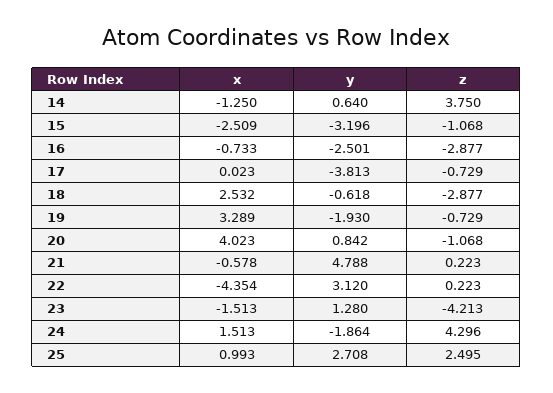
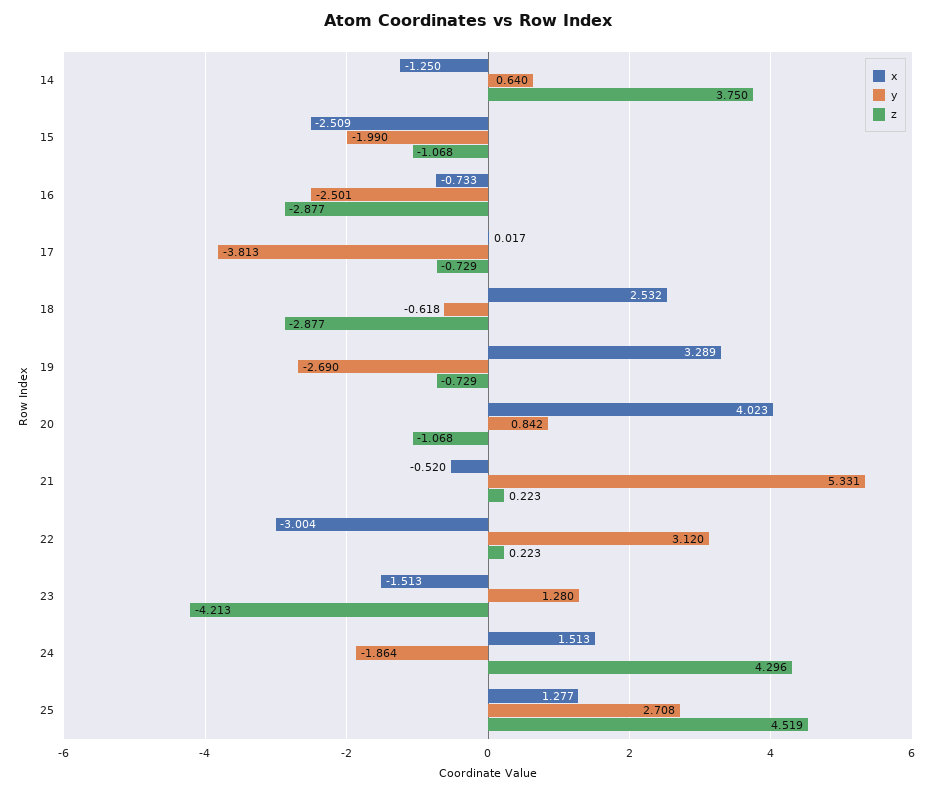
y, 15: -3.196 -> -1.99
x, 17: 0.023 -> 0.017
y, 19: -1.93 -> -2.69
x, 21: -0.578 -> -0.52
y, 21: 4.788 -> 5.331
x, 22: -4.354 -> -3.004
x, 25: 0.993 -> 1.277
z, 25: 2.495 -> 4.519

